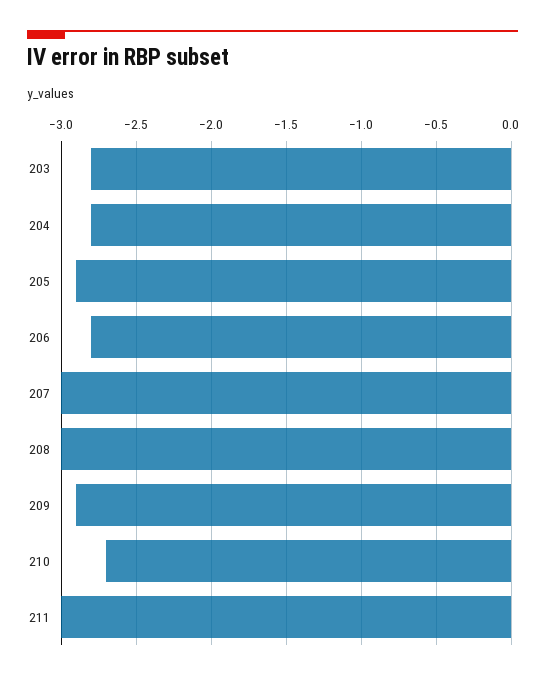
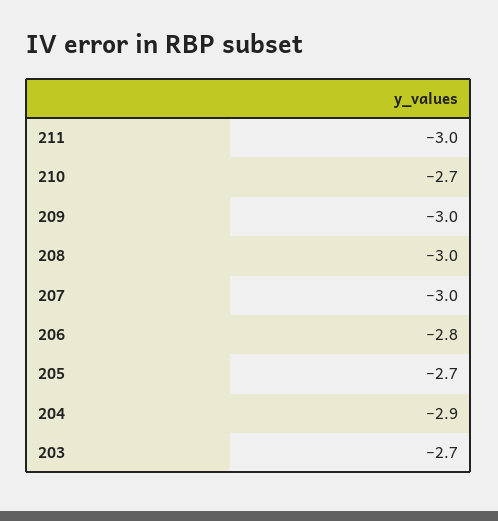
203: -2.8 -> -2.7
204: -2.8 -> -2.9
205: -2.9 -> -2.7
209: -2.9 -> -3

